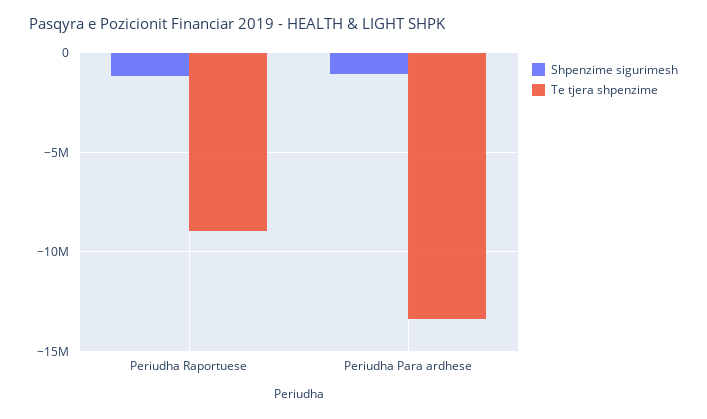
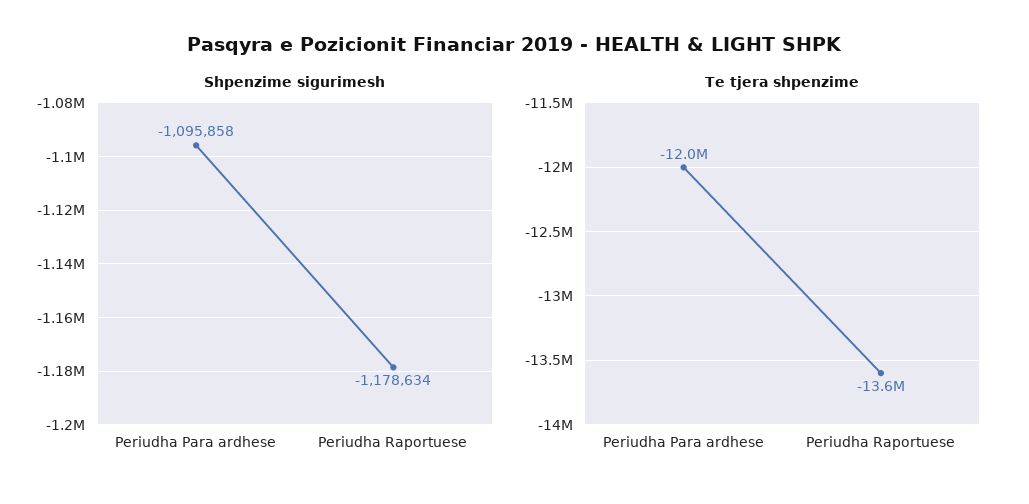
Te tjera shpenzime, Periudha Raportuese: -9000000 -> -13600000
Te tjera shpenzime, Periudha Para ardhese: -13500000 -> -12000000

